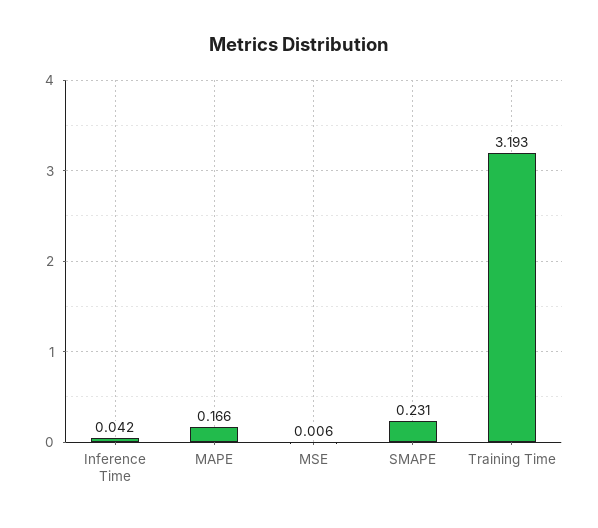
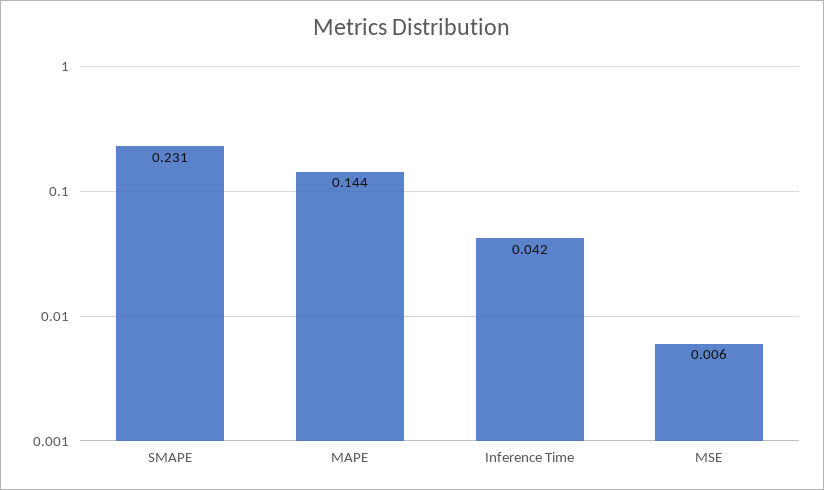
MAPE: 0.166 -> 0.144
Training Time: 3.193 -> none

